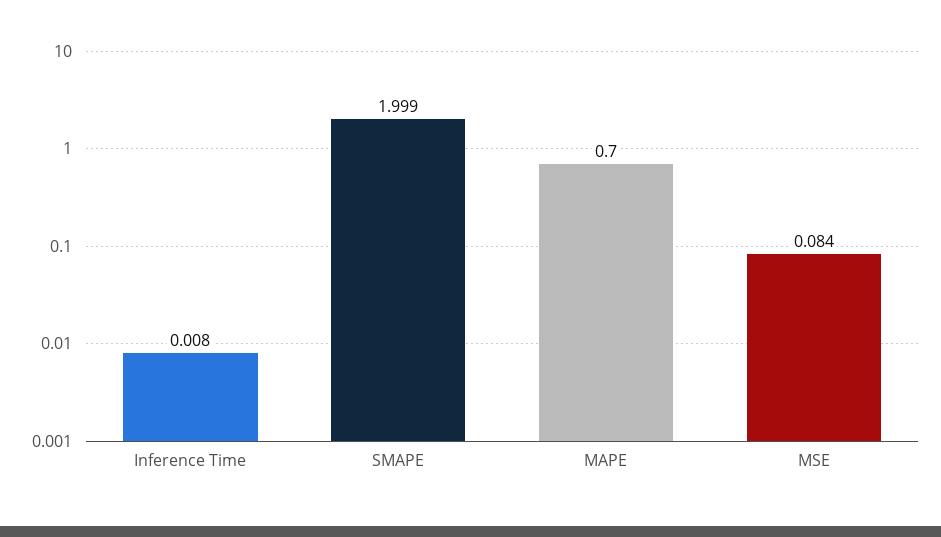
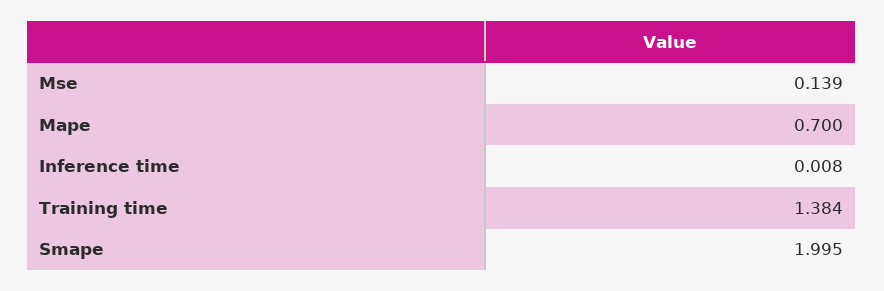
SMAPE: 1.999 -> 1.995
MSE: 0.084 -> 0.139
Training time: none -> 1.384

